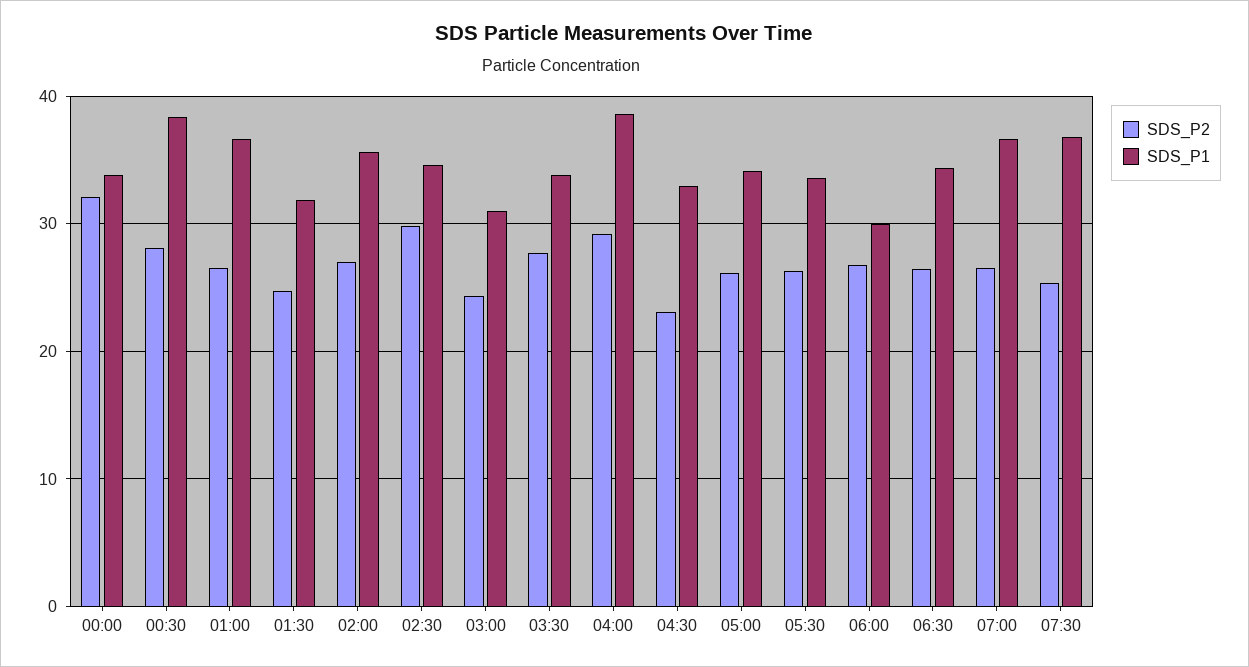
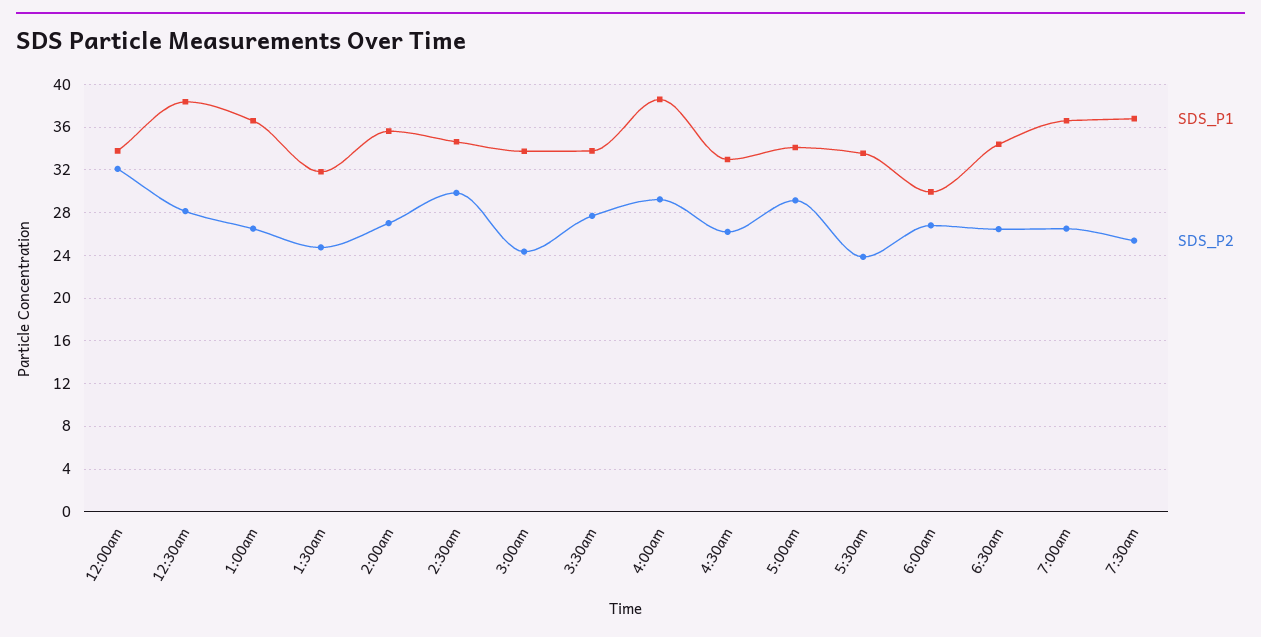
SDS_P1, 03:00: 31 -> 34
SDS_P2, 04:30: 23 -> 26
SDS_P2, 05:00: 26 -> 29
SDS_P2, 05:30: 26 -> 24

